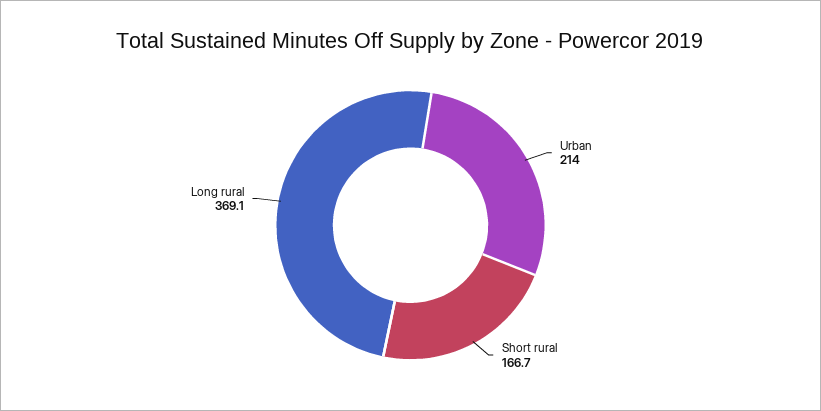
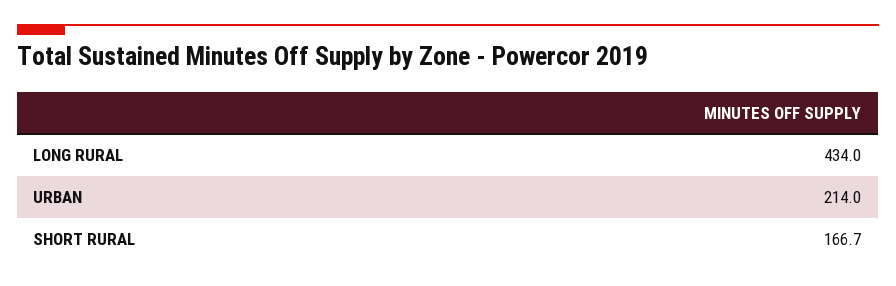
Long rural: 369.1 -> 434

